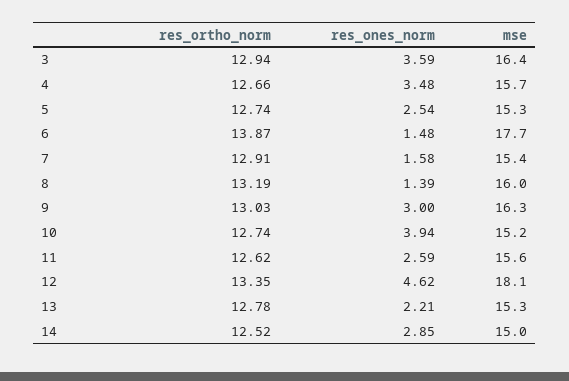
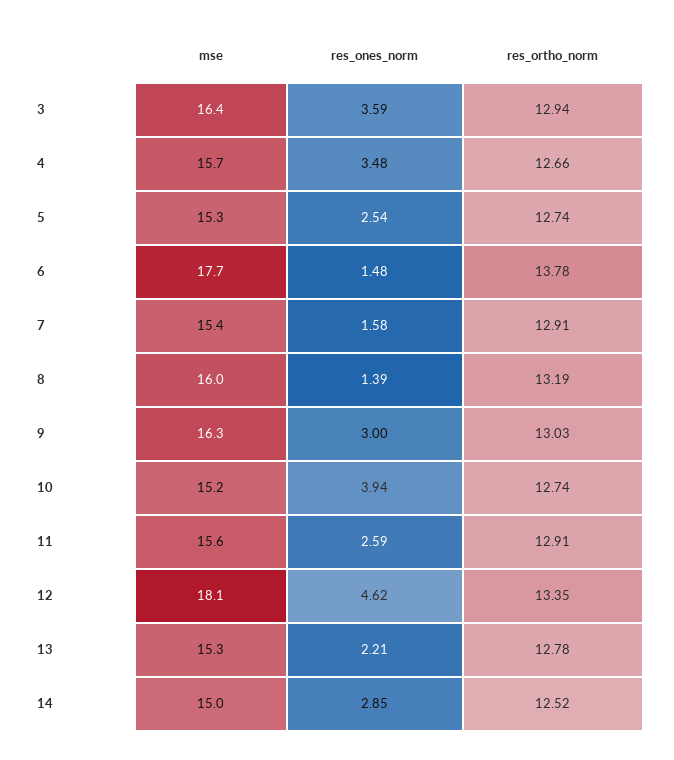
res_ortho_norm, 6: 13.87 -> 13.78
res_ortho_norm, 11: 12.62 -> 12.91

